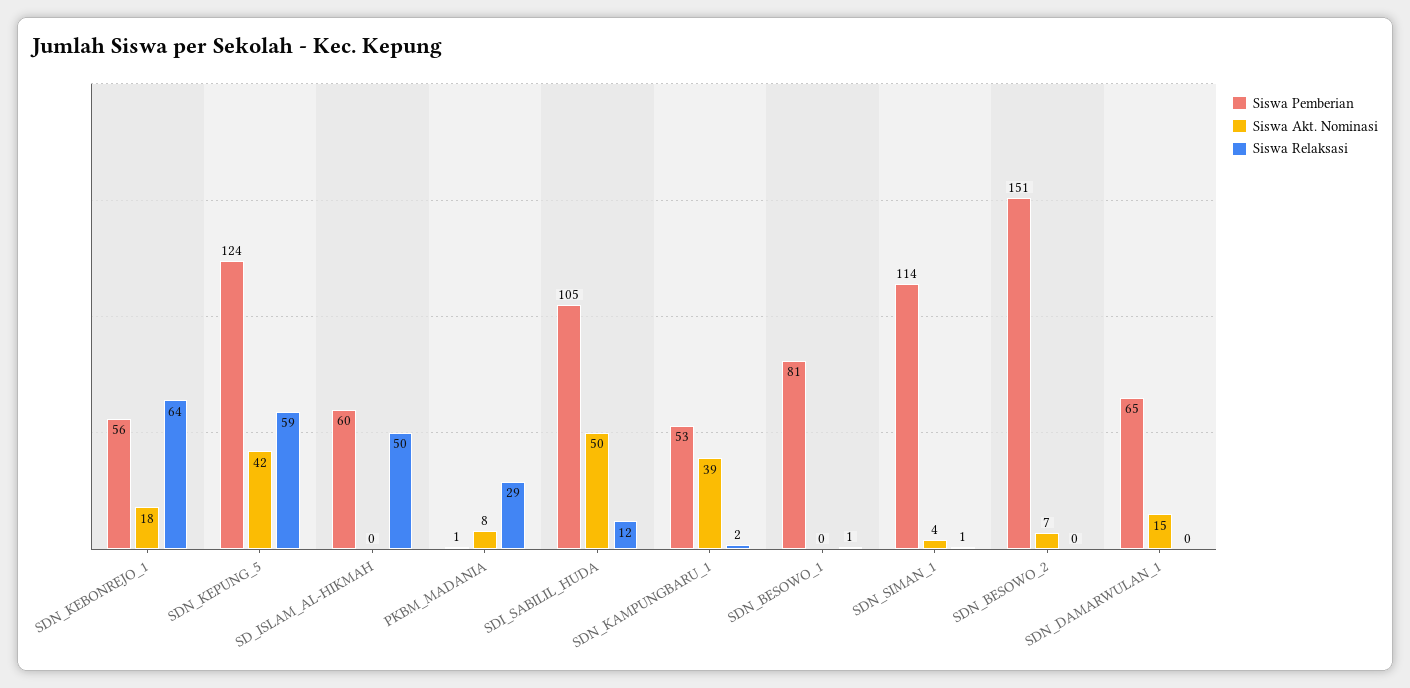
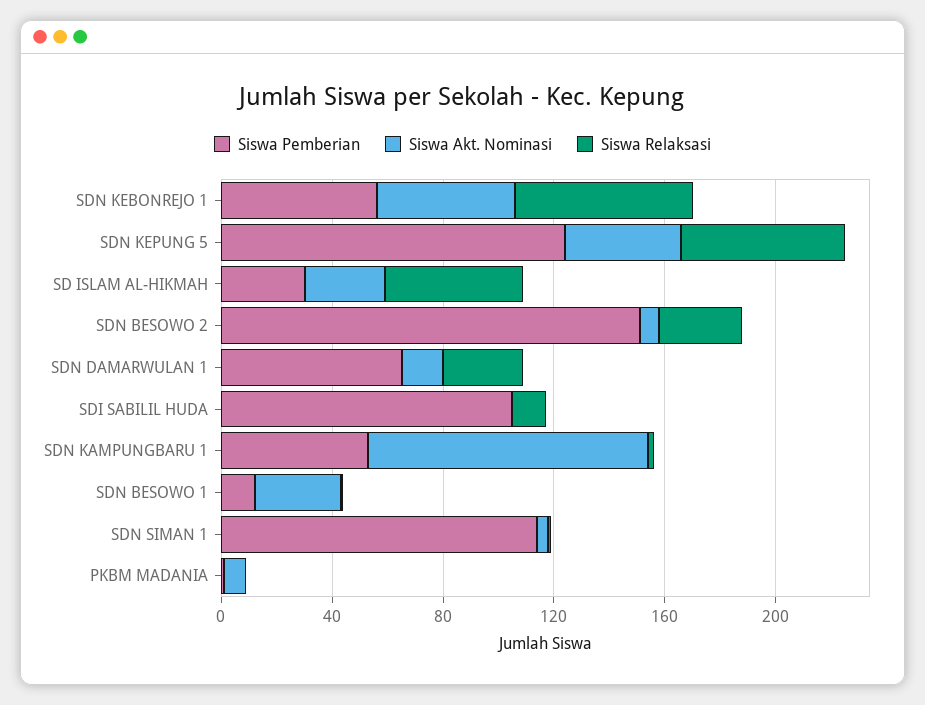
Siswa Akt. Nominasi, SDN_KEBONREJO_1: 18 -> 50
Siswa Pemberian, SD_ISLAM_AL-HIKMAH: 60 -> 30
Siswa Akt. Nominasi, SD_ISLAM_AL-HIKMAH: 0 -> 30
Siswa Relaksasi, PKBM_MADANIA: 29 -> 0
Siswa Akt. Nominasi, SDI_SABILIL_HUDA: 50 -> 0
Siswa Akt. Nominasi, SDN_KAMPUNGBARU_1: 39 -> 100
Siswa Pemberian, SDN_BESOWO_1: 81 -> 10
Siswa Akt. Nominasi, SDN_BESOWO_1: 0 -> 30
Siswa Relaksasi, SDN_BESOWO_2: 0 -> 30
Siswa Relaksasi, SDN_DAMARWULAN_1: 0 -> 30

